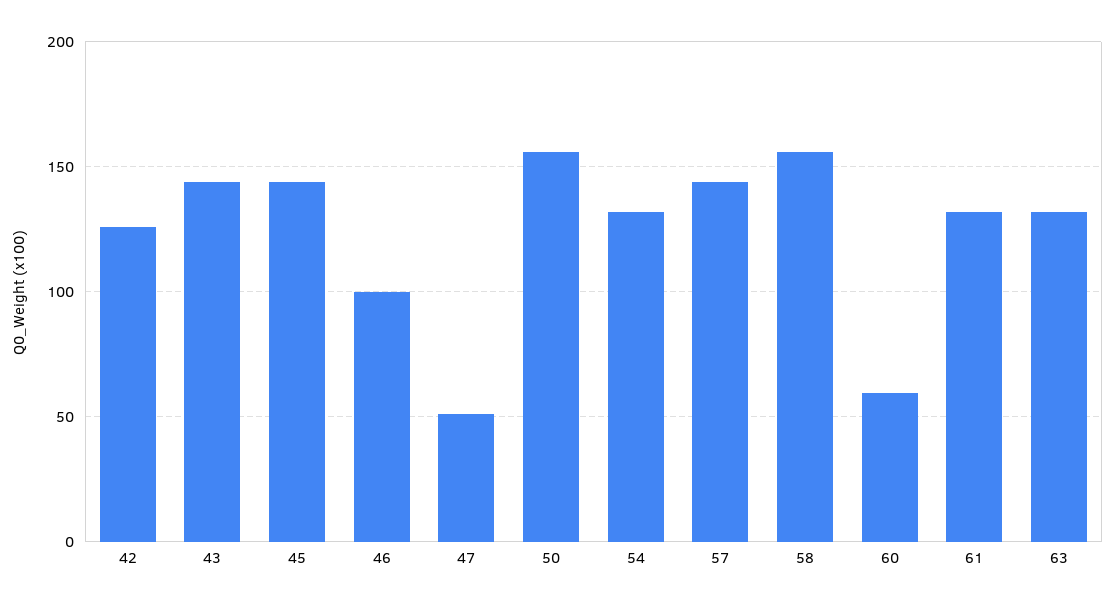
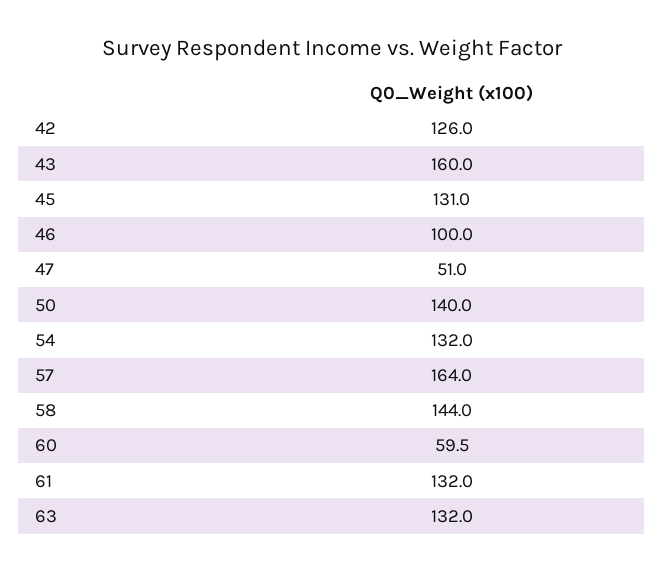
43: 145 -> 160
45: 145 -> 131
50: 155 -> 140
57: 145 -> 164
58: 155 -> 144

